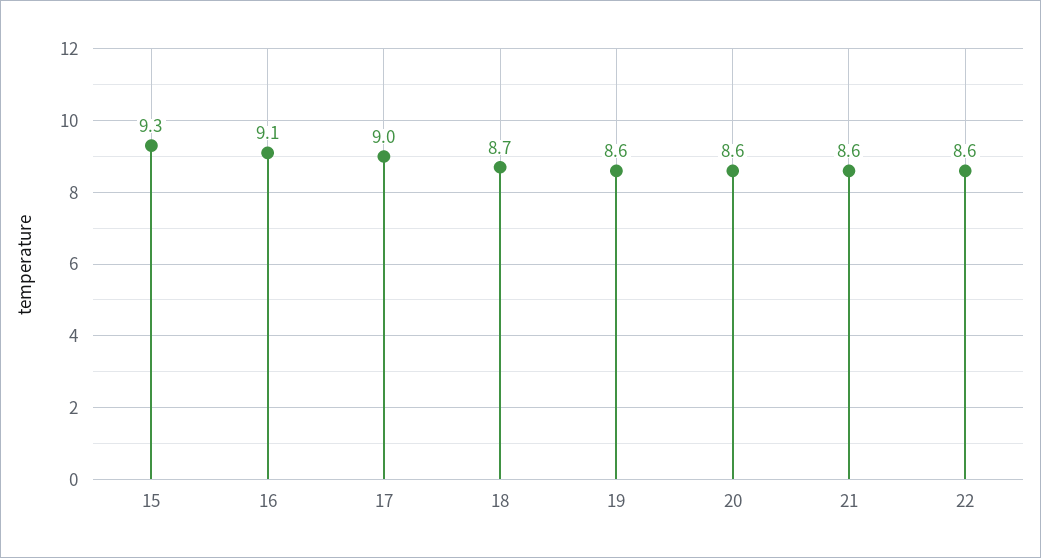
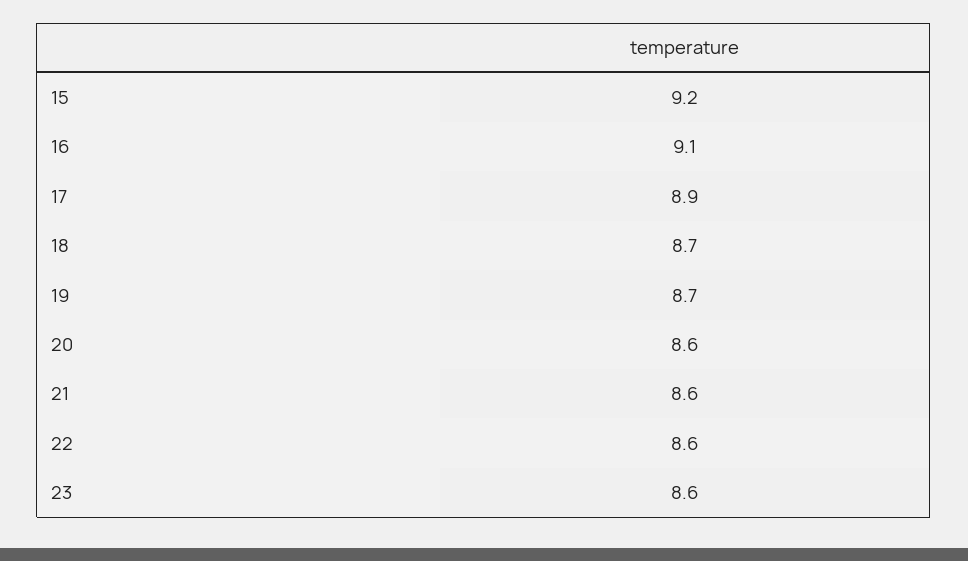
15: 9.3 -> 9.2
17: 9 -> 8.9
19: 8.6 -> 8.7
23: none -> 8.6

